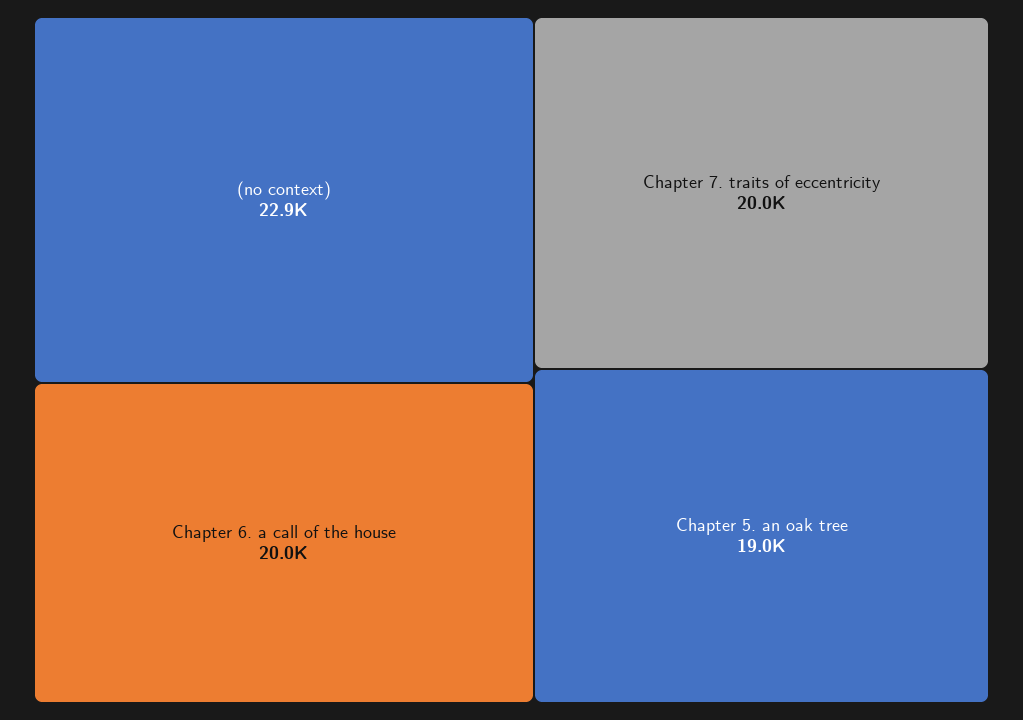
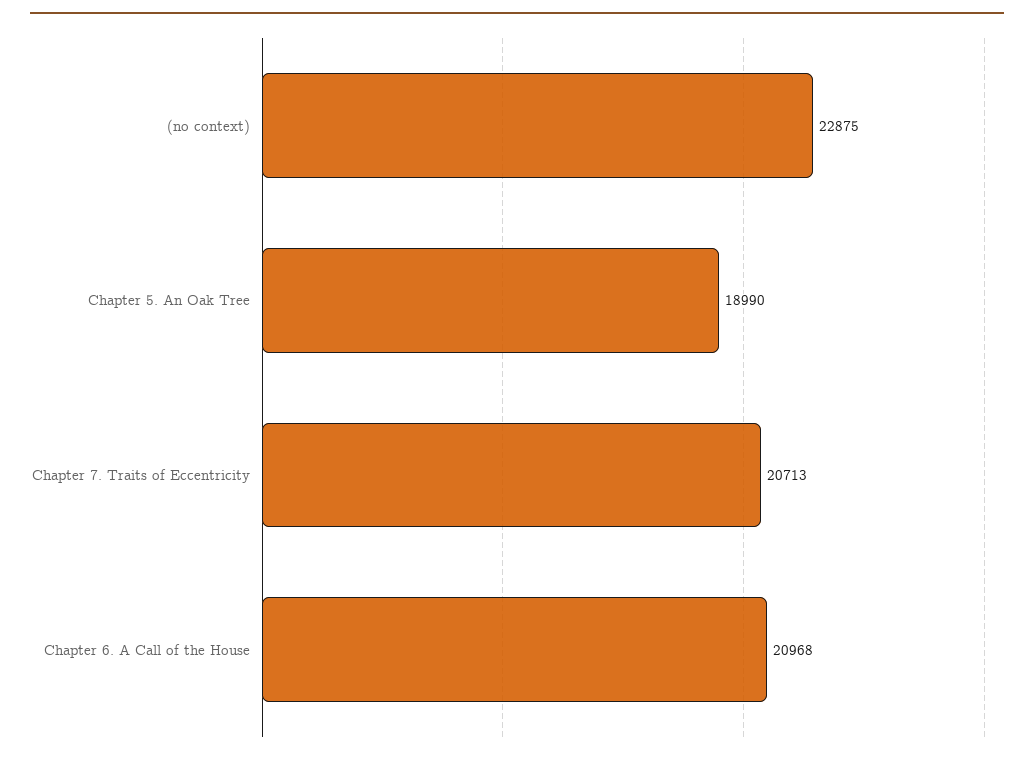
Chapter 6. a call of the house: 20000 -> 20968
Chapter 7. traits of eccentricity: 20000 -> 20713

